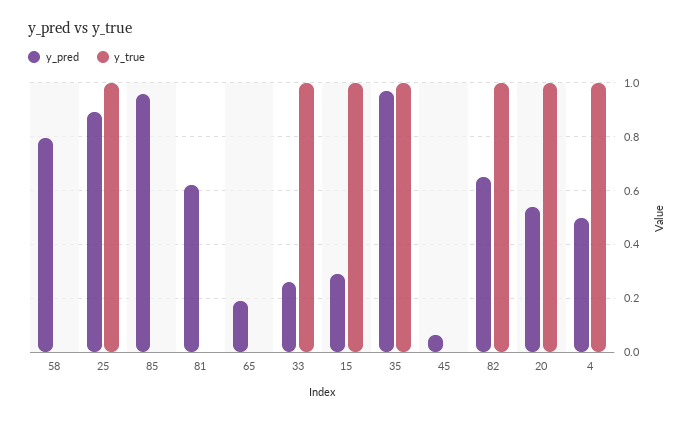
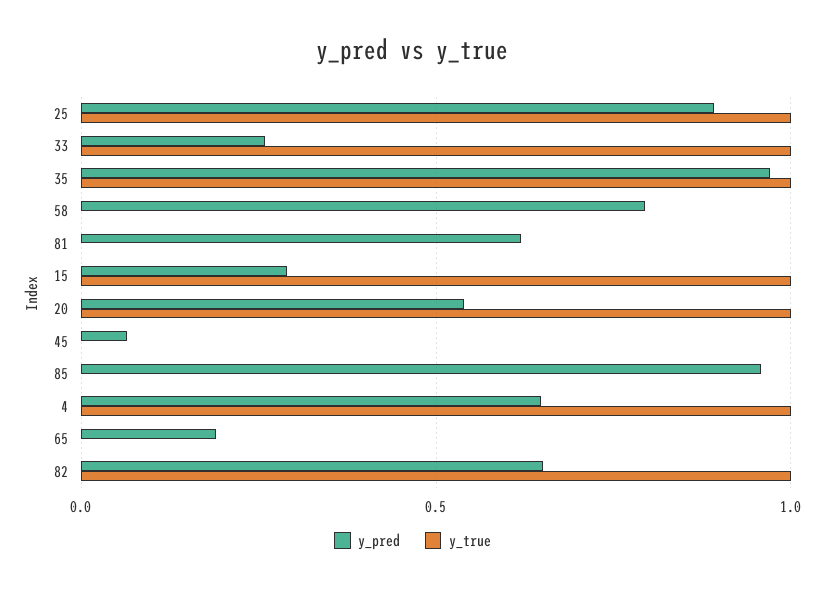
y_pred, 4: 0.5 -> 0.65

